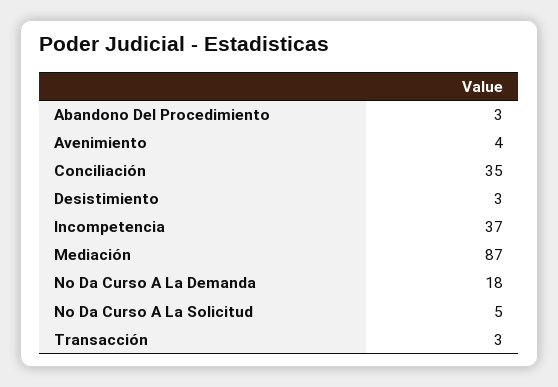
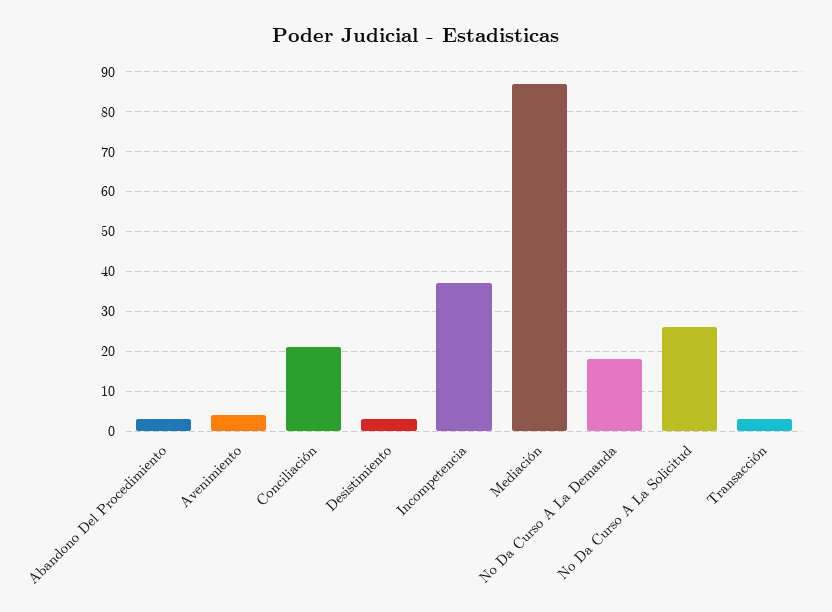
Conciliación: 35 -> 20
No Da Curso A La Solicitud: 5 -> 25

